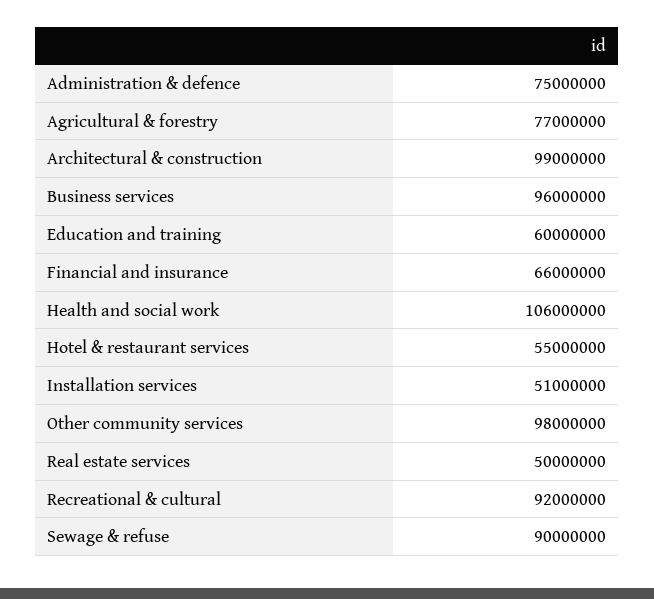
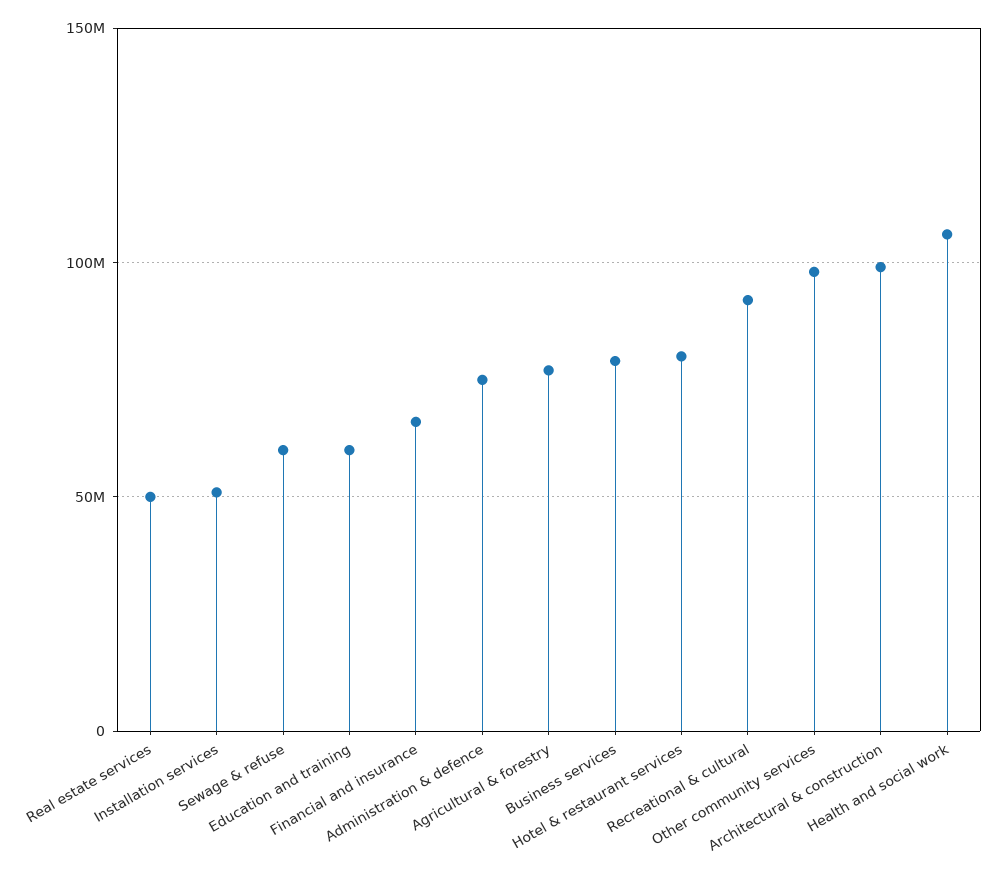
Business services: 96000000 -> 80000000
Hotel & restaurant services: 55000000 -> 80000000
Sewage & refuse: 90000000 -> 60000000

